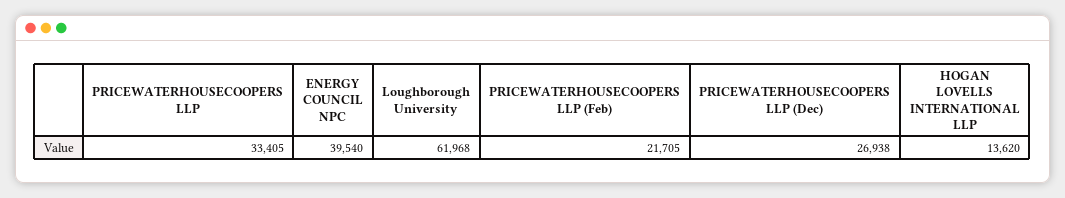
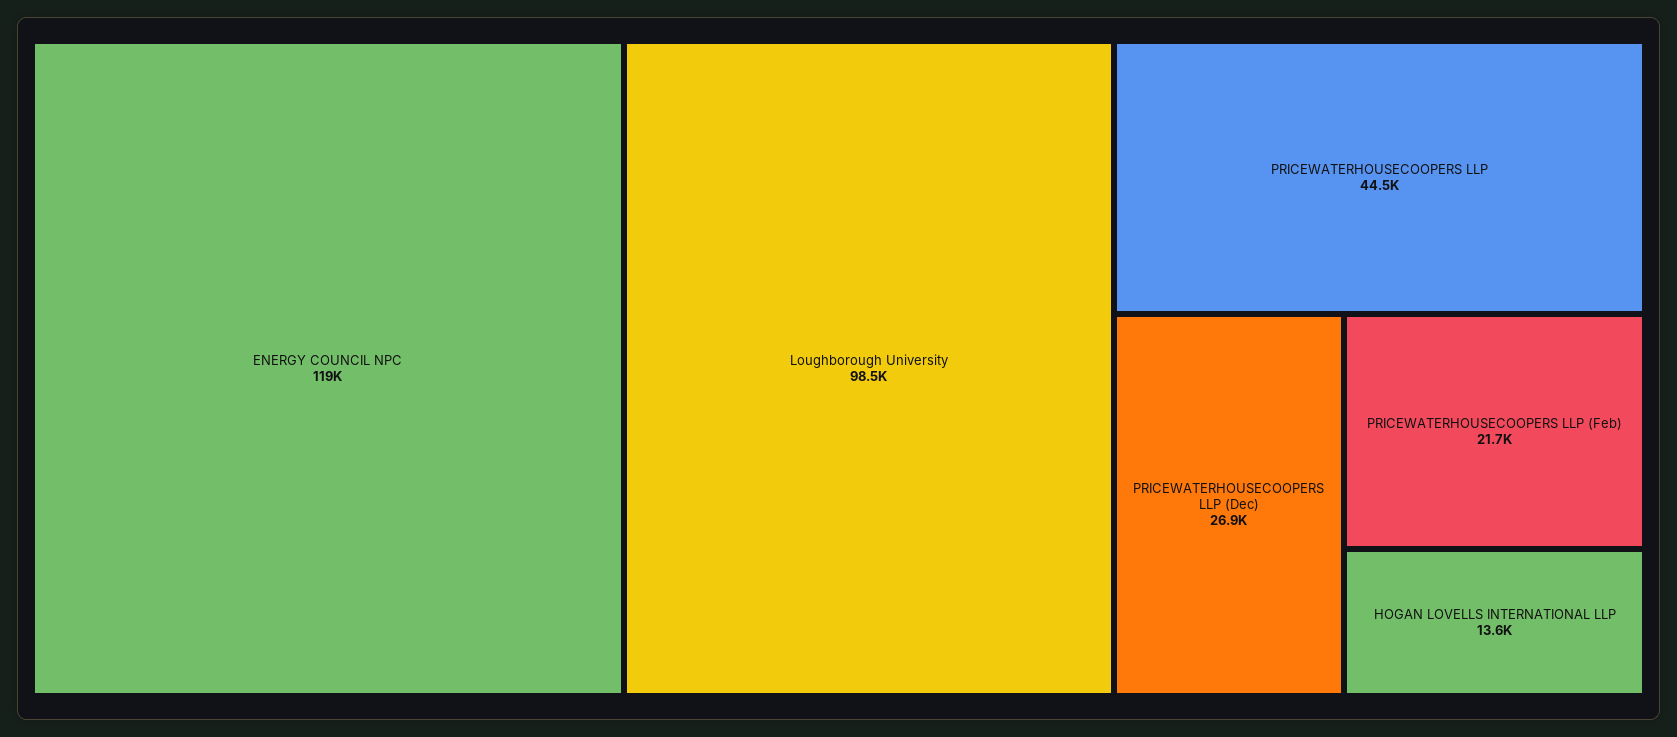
PRICEWATERHOUSECOOPERS LLP: 33405 -> 44500
ENERGY COUNCIL NPC: 39540 -> 119000
Loughborough University: 61968 -> 98500

